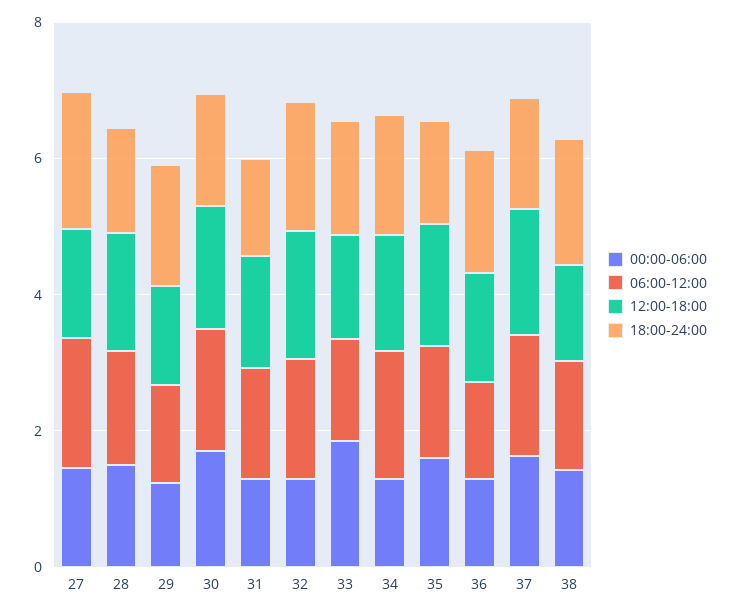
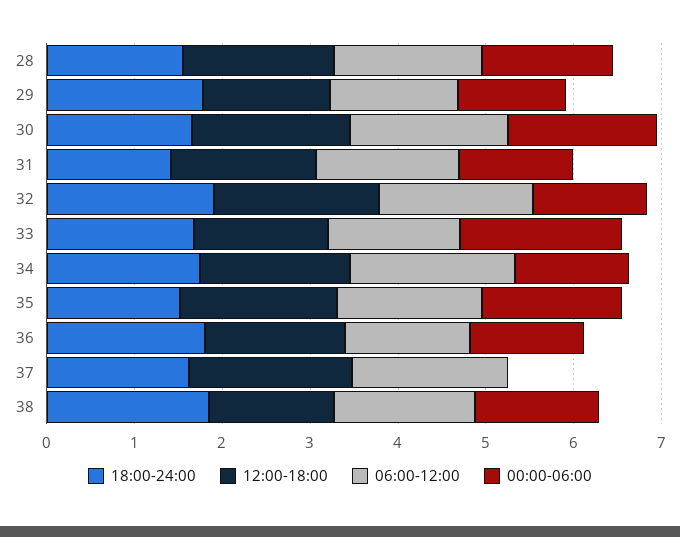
00:00-06:00, 27: 1.5 -> none
06:00-12:00, 27: 2 -> none
12:00-18:00, 27: 1.5 -> none
18:00-24:00, 27: 2 -> none
00:00-06:00, 37: 1.5 -> 0

